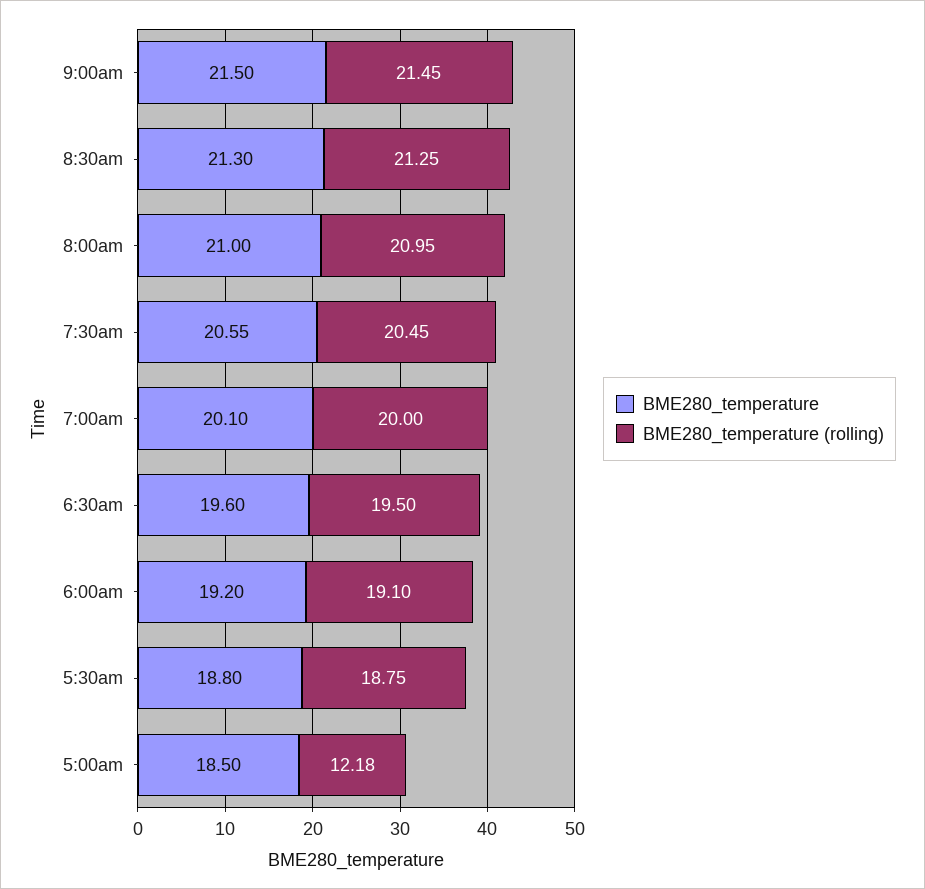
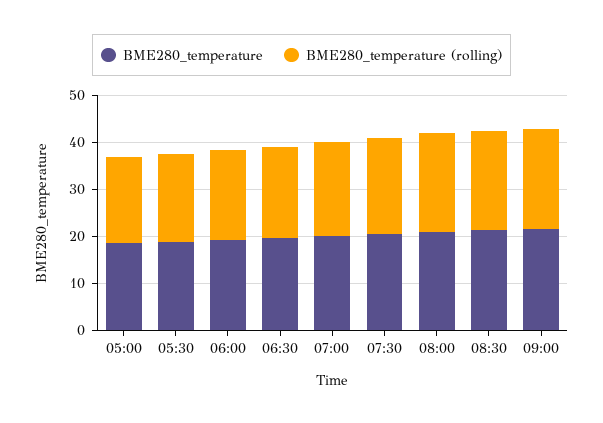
BME280_temperature (rolling), 5:00am: 12.18 -> 18

